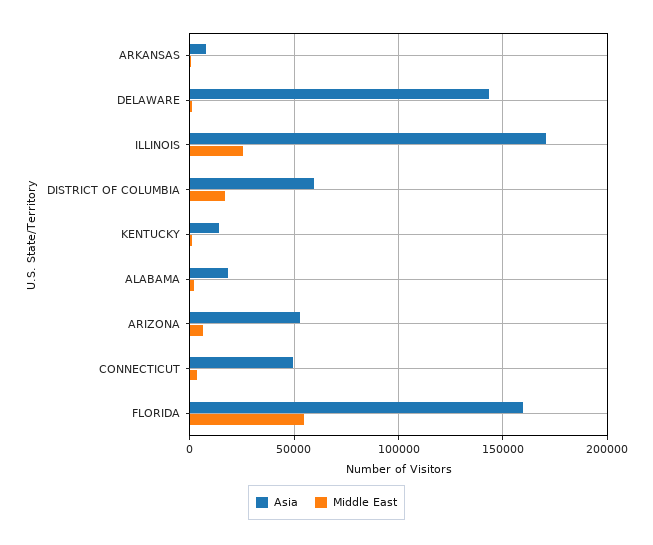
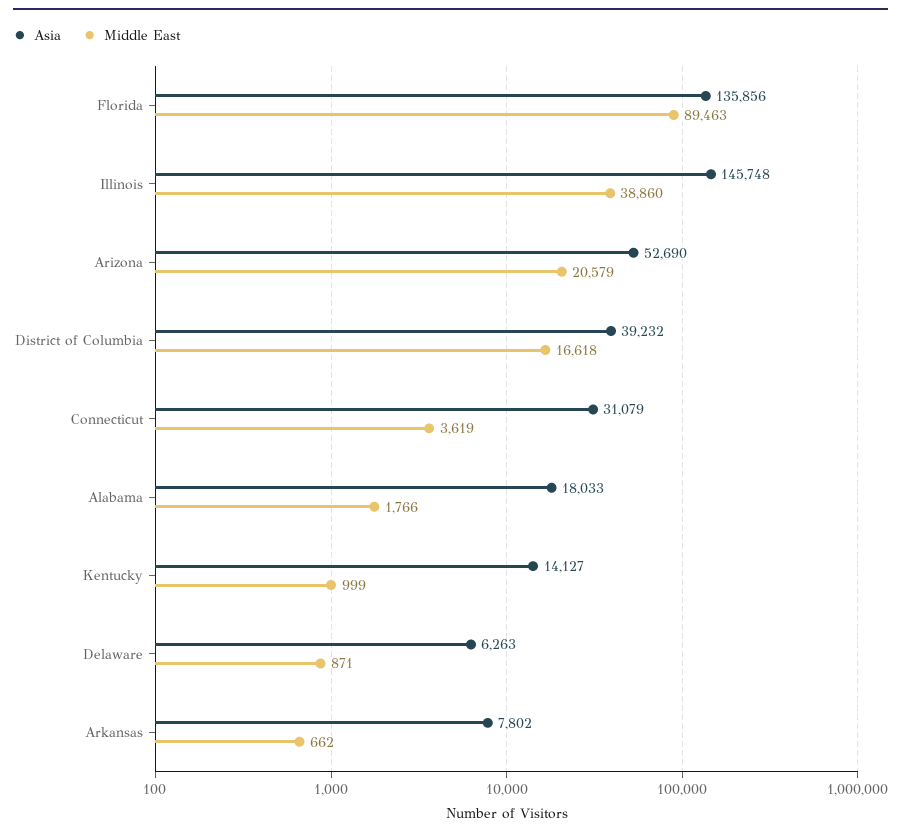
Asia, DELAWARE: 145000 -> 6263
Asia, ILLINOIS: 170000 -> 145748
Middle East, ILLINOIS: 25000 -> 38860
Asia, DISTRICT OF COLUMBIA: 60000 -> 39232
Middle East, ARIZONA: 5000 -> 20579
Asia, CONNECTICUT: 50000 -> 31079
Asia, FLORIDA: 160000 -> 135856
Middle East, FLORIDA: 55000 -> 89463

